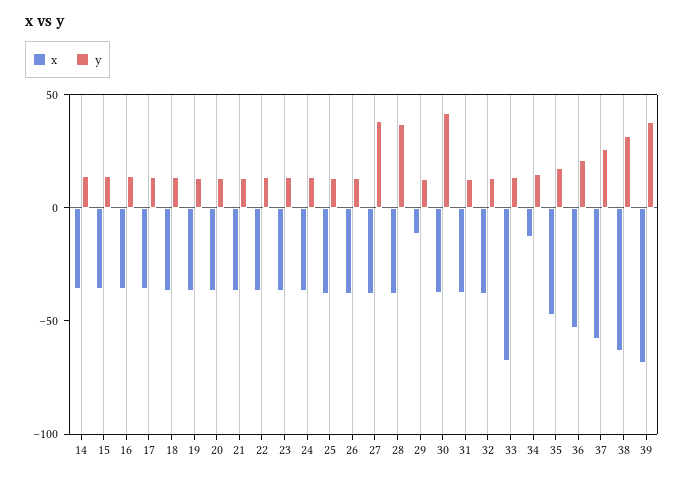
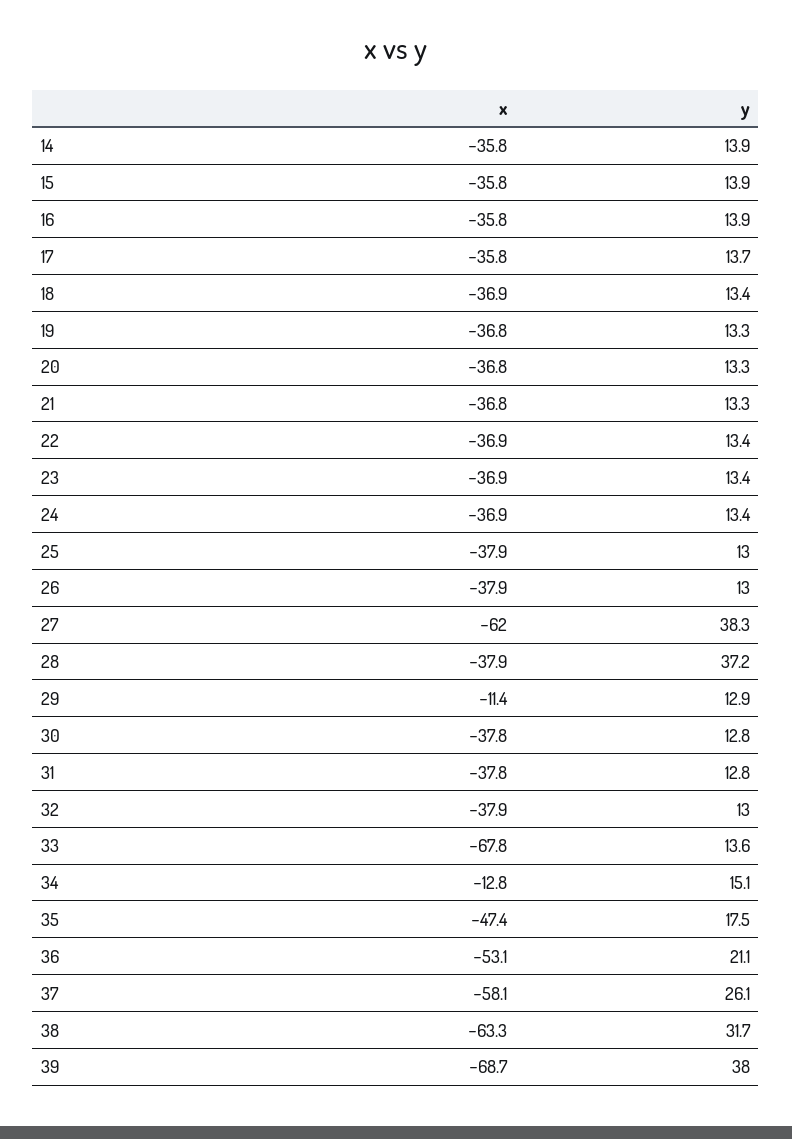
x, 27: -40 -> -62
y, 30: 40 -> 12.8

